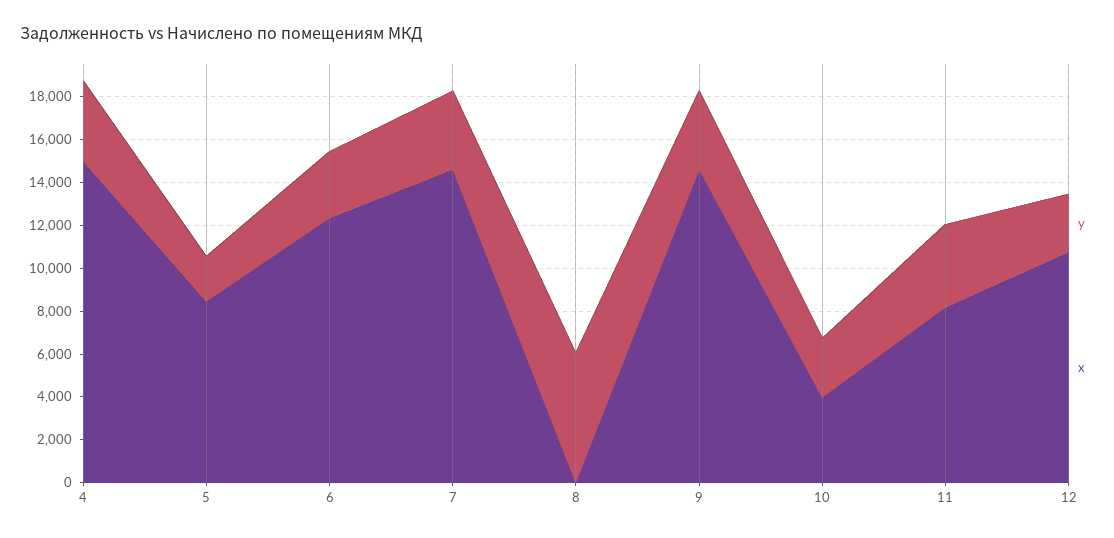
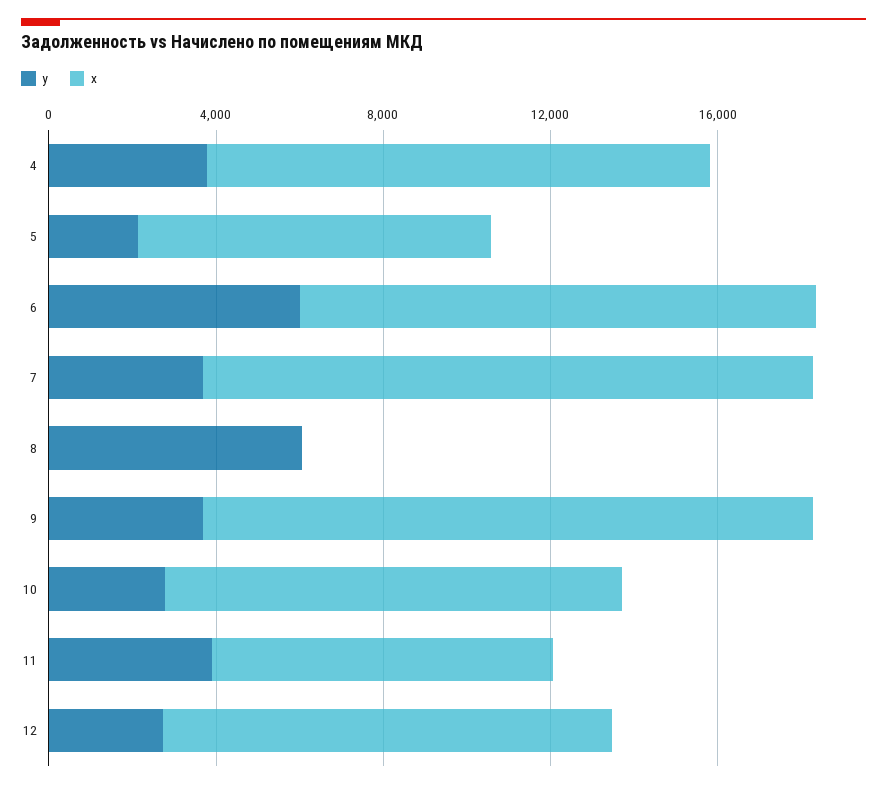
x, 4: 15000 -> 12000
y, 6: 3000 -> 6000
x, 10: 4000 -> 11000

